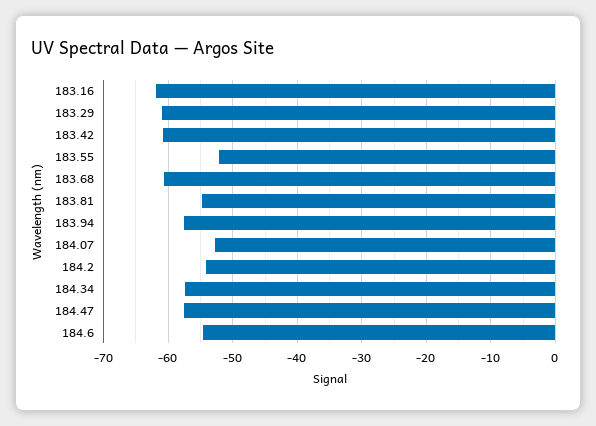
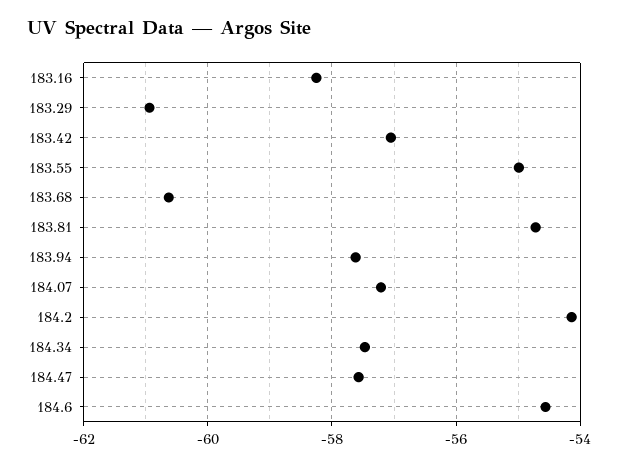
183.16: -62 -> -58.2
183.42: -61 -> -57
183.55: -52 -> -55
184.07: -53 -> -57.2

